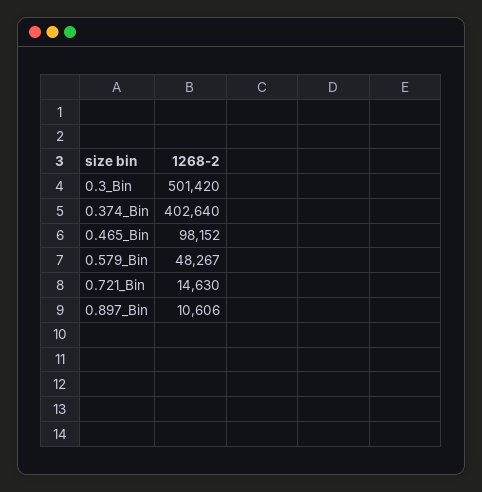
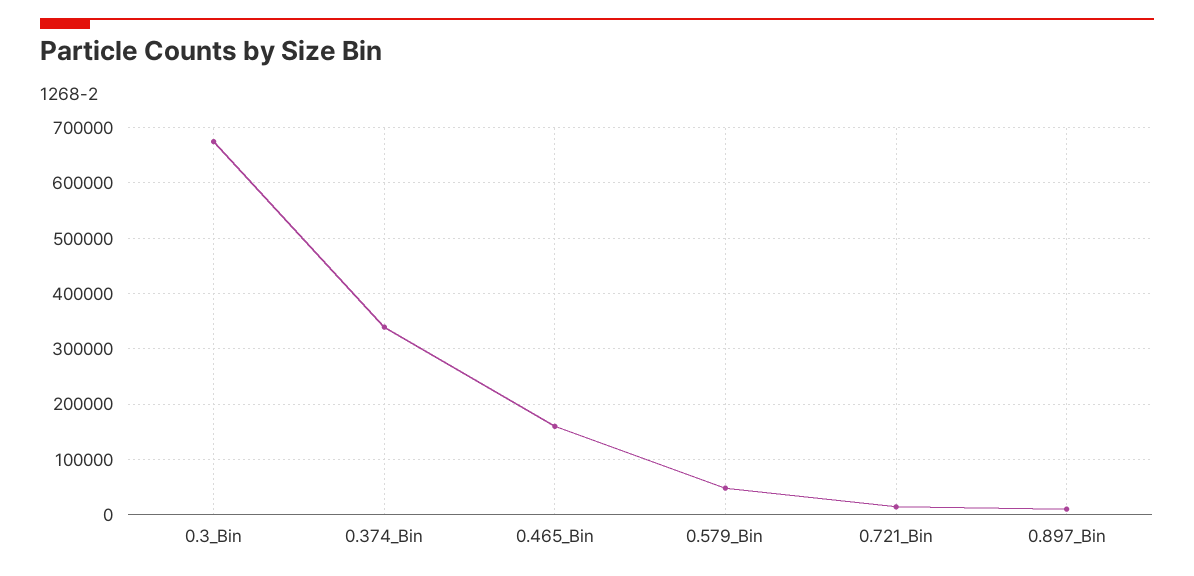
0.3_Bin: 501420 -> 680000
0.374_Bin: 402640 -> 340000
0.465_Bin: 98152 -> 160000

